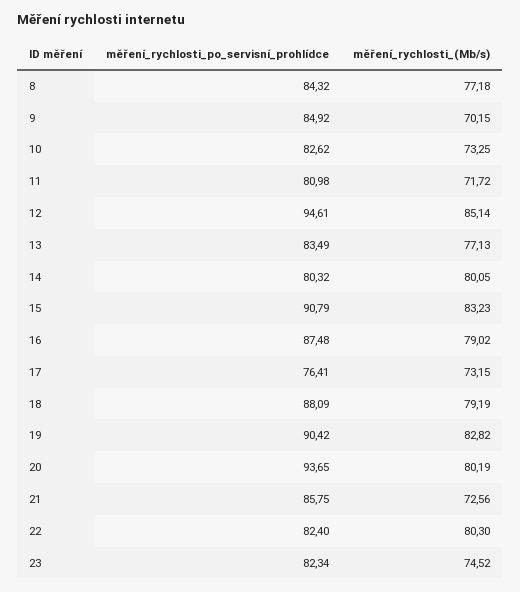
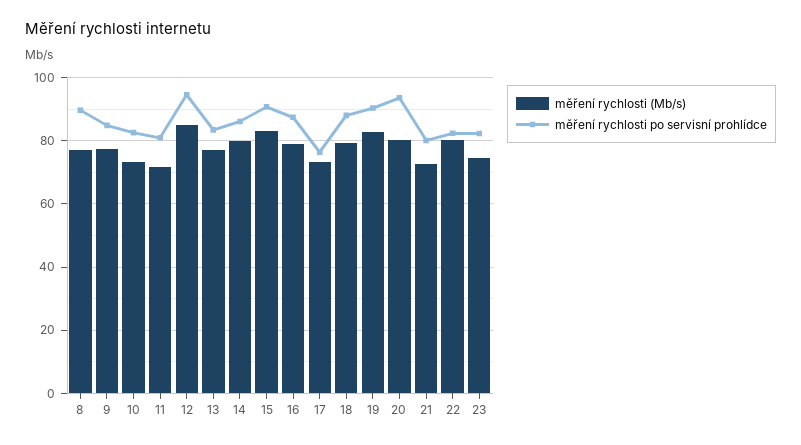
měření_rychlosti_po_servisní_prohlídce, 8: 84.32 -> 90
měření_rychlosti_(Mb/s), 9: 70.15 -> 78
měření_rychlosti_po_servisní_prohlídce, 14: 80.32 -> 86
měření_rychlosti_po_servisní_prohlídce, 21: 85.75 -> 80

